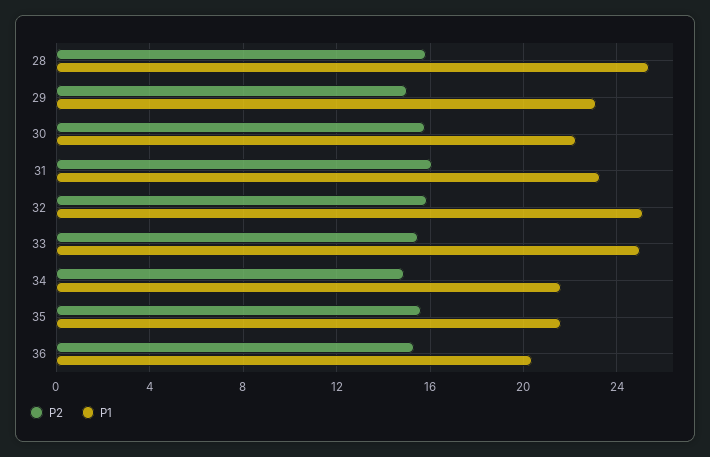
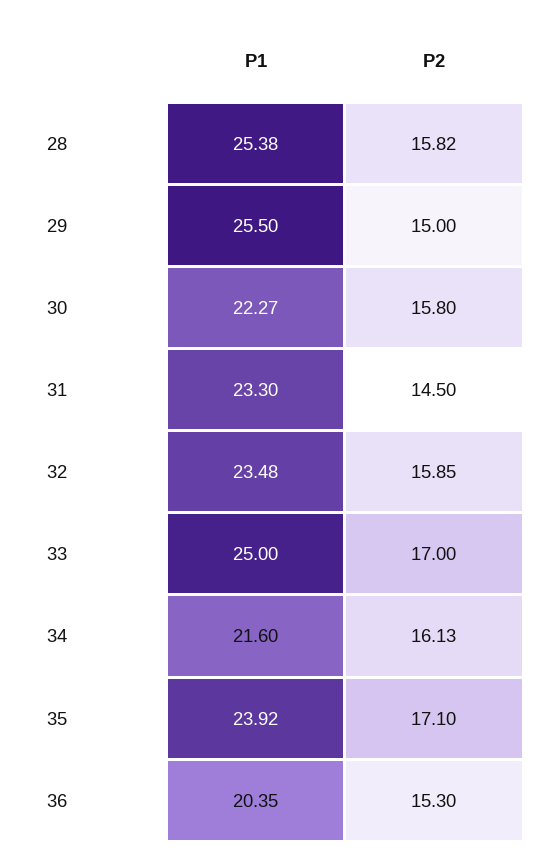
P1, 29: 23 -> 25.5
P2, 31: 16 -> 14.5
P1, 32: 25 -> 23.48
P2, 33: 15.5 -> 17
P2, 34: 15 -> 16.13
P2, 35: 15.5 -> 17.1
P1, 35: 21.5 -> 23.92

